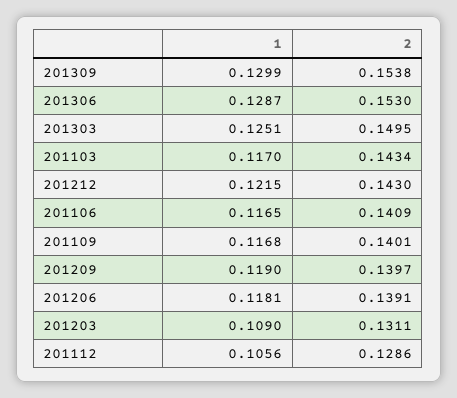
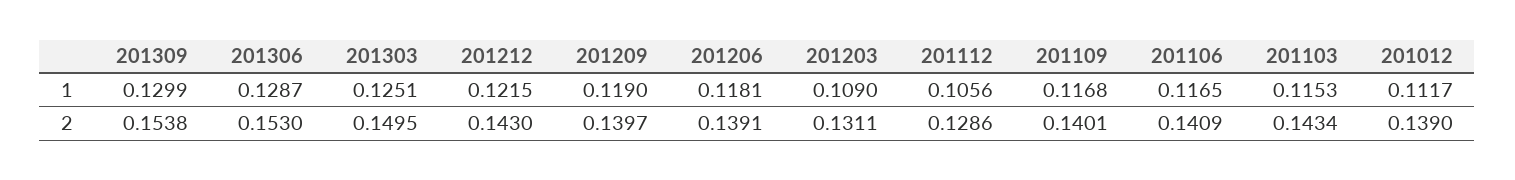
1, 201103: 0.117 -> 0.1153
1, 201012: none -> 0.1117
2, 201012: none -> 0.139

